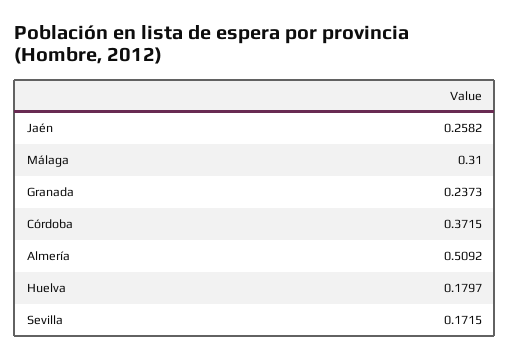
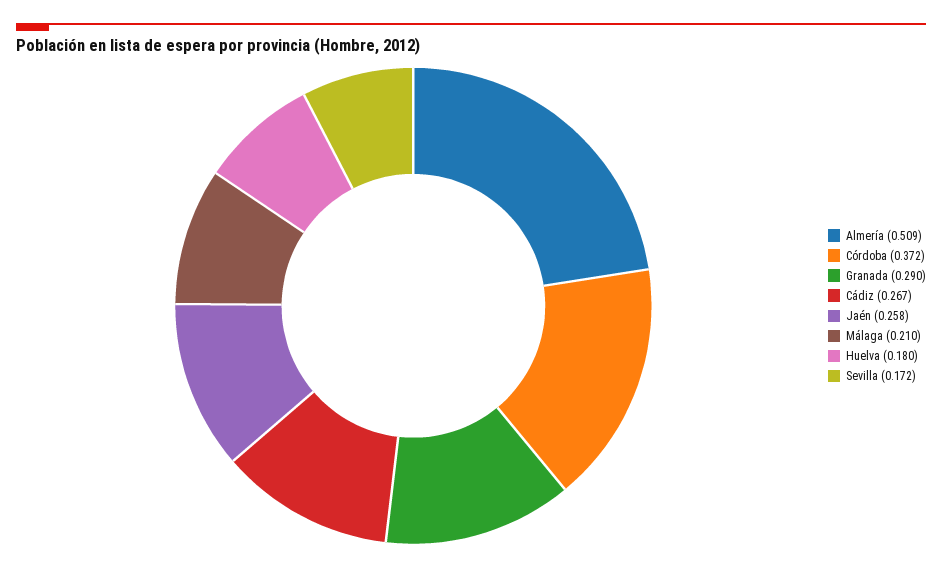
Málaga: 0.31 -> 0.21
Granada: 0.2373 -> 0.29
Cádiz: none -> 0.267

